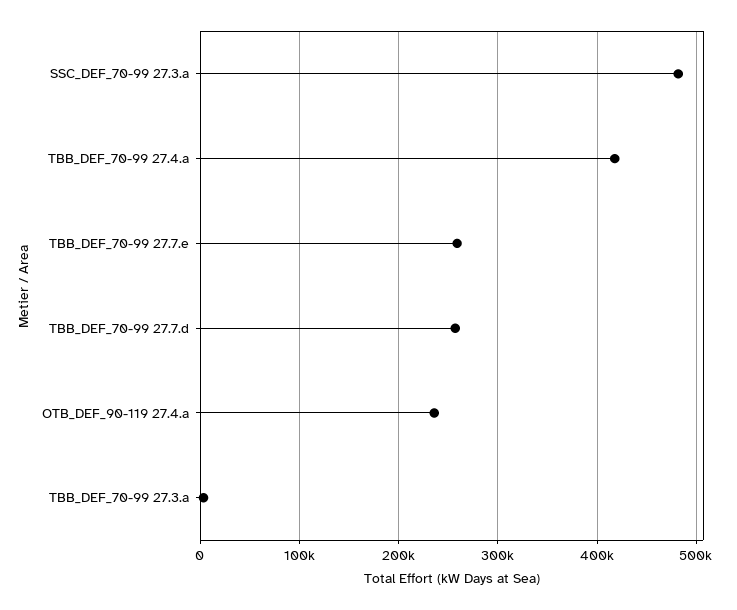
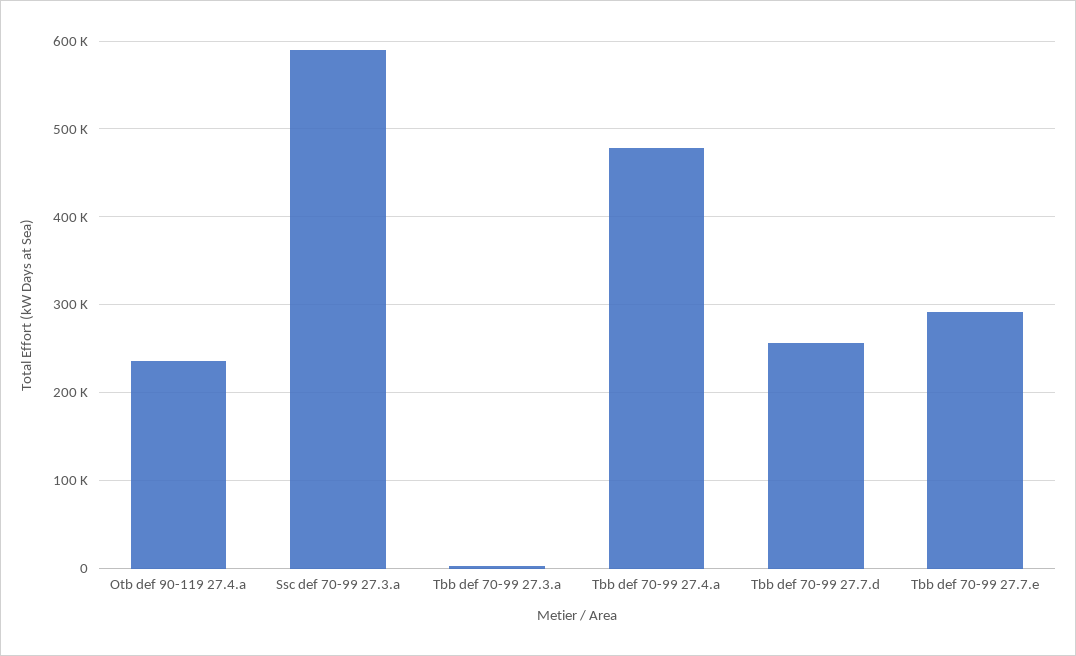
SSC_DEF_70-99 27.3.a: 480000 -> 590000
TBB_DEF_70-99 27.4.a: 420000 -> 480000
TBB_DEF_70-99 27.7.e: 260000 -> 290000

